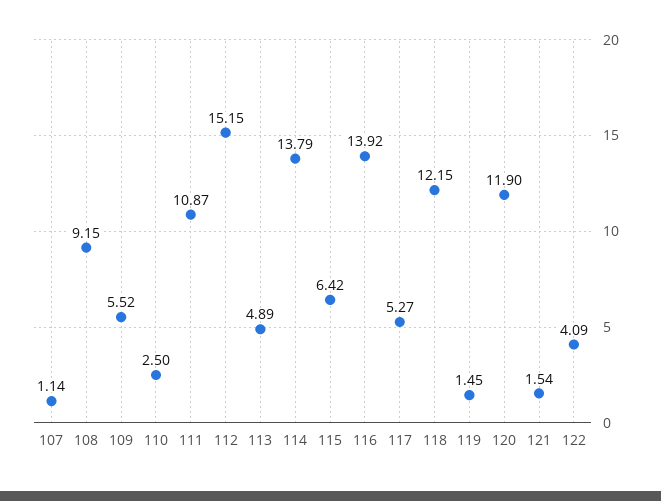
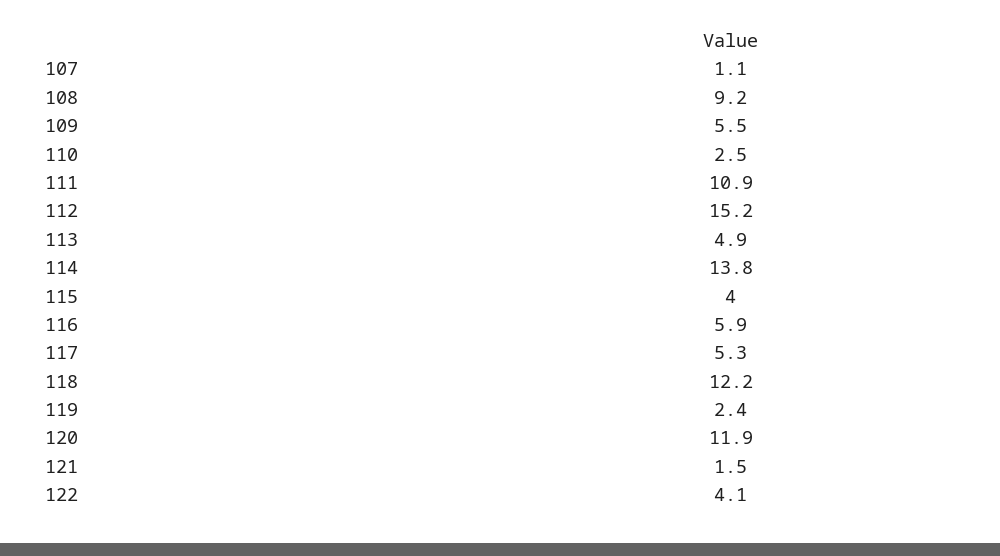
115: 6.42 -> 4
116: 13.92 -> 5.9
119: 1.45 -> 2.4

